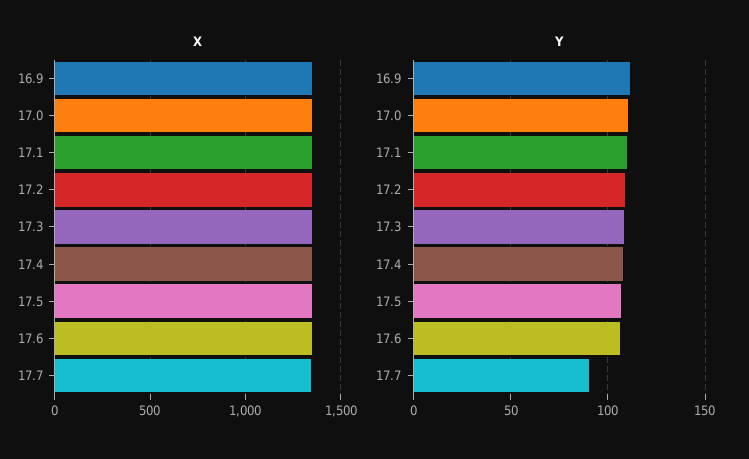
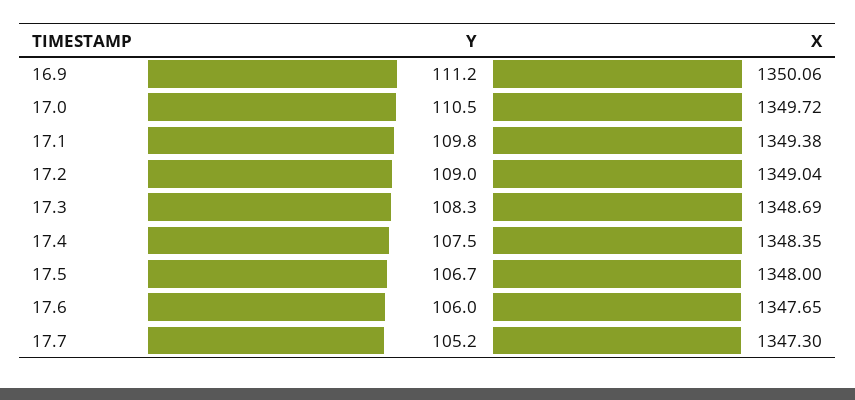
Y, 17.7: 90 -> 105.2

